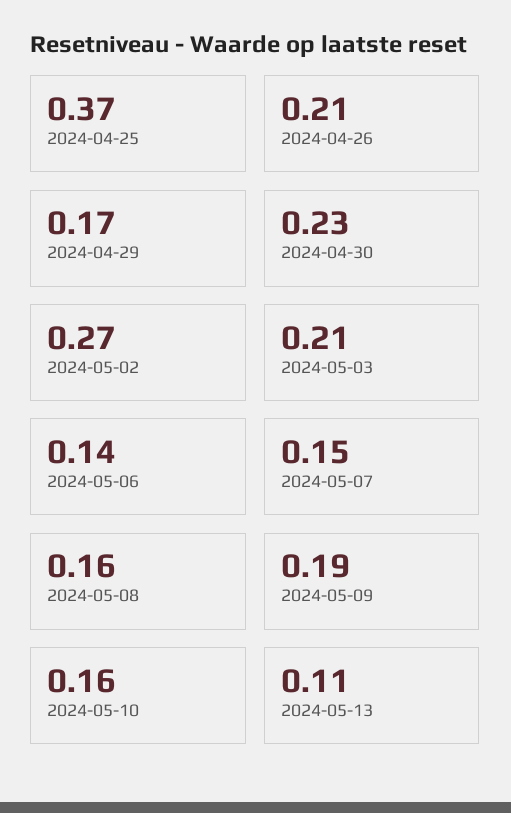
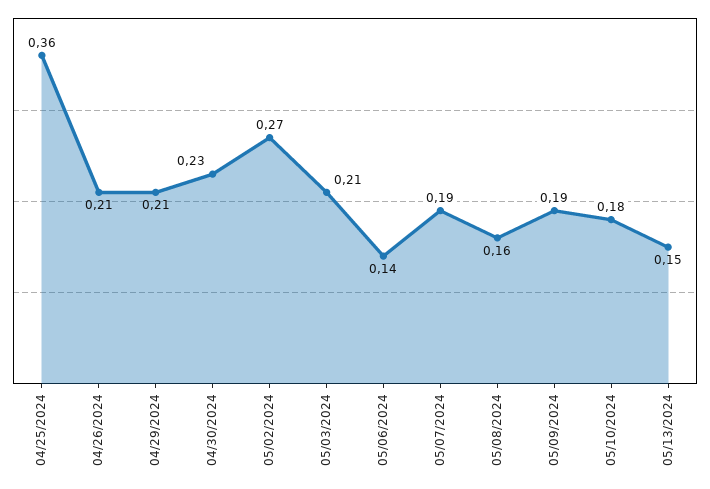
2024-04-25: 0.37 -> 0.36
2024-04-29: 0.17 -> 0.21
2024-05-07: 0.15 -> 0.19
2024-05-10: 0.16 -> 0.18
2024-05-13: 0.11 -> 0.15

